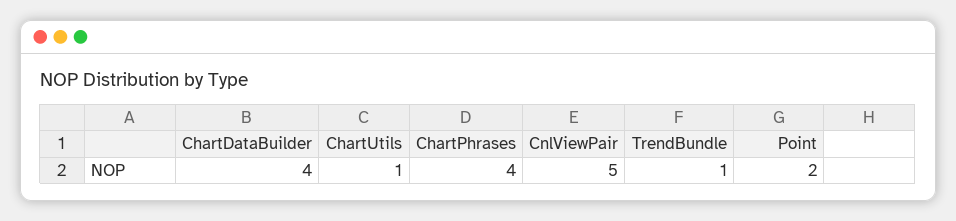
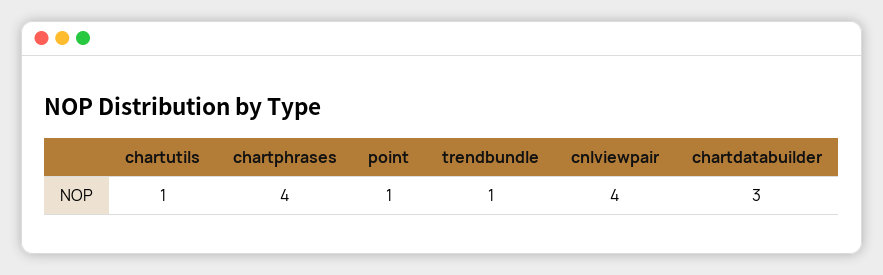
ChartDataBuilder: 4 -> 3
CnlViewPair: 5 -> 4
Point: 2 -> 1

